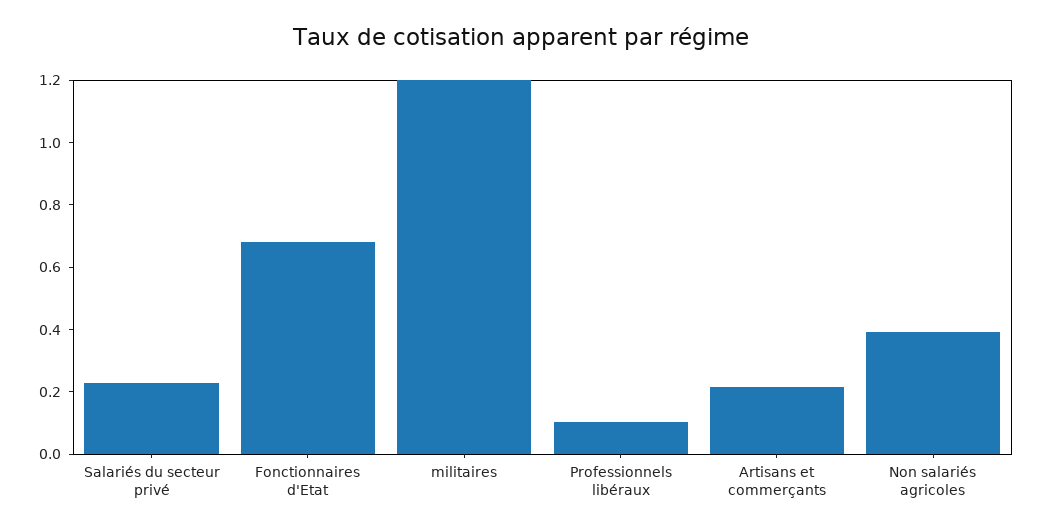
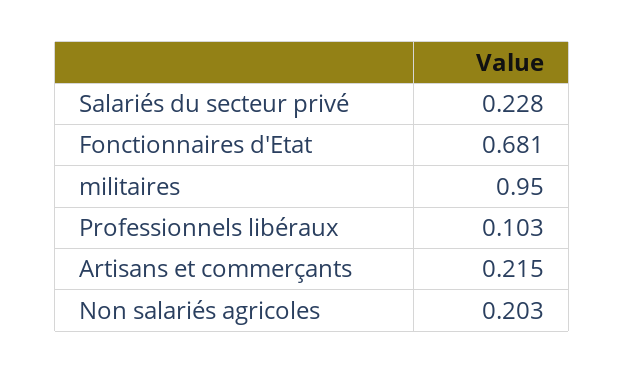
militaires: 1.2 -> 0.95
Non salariés agricoles: 0.4 -> 0.203

